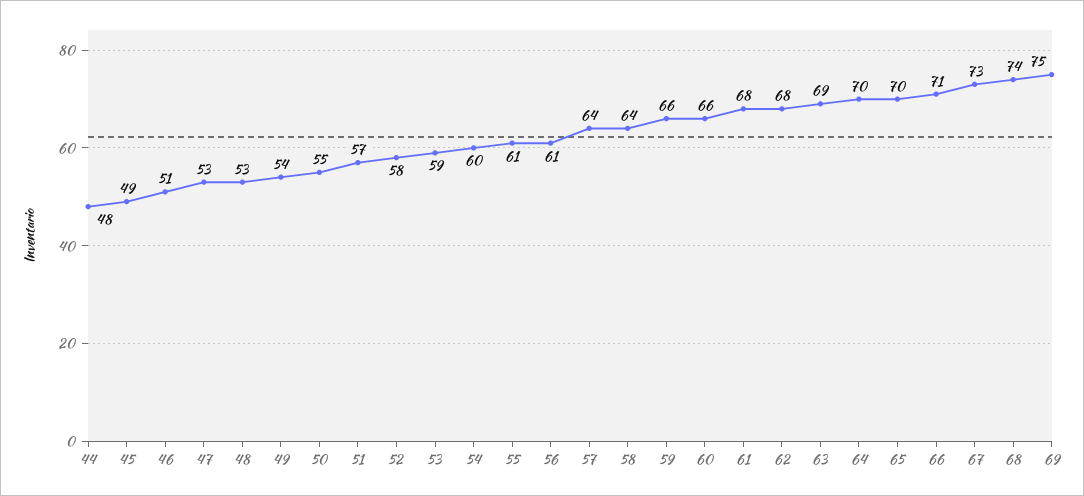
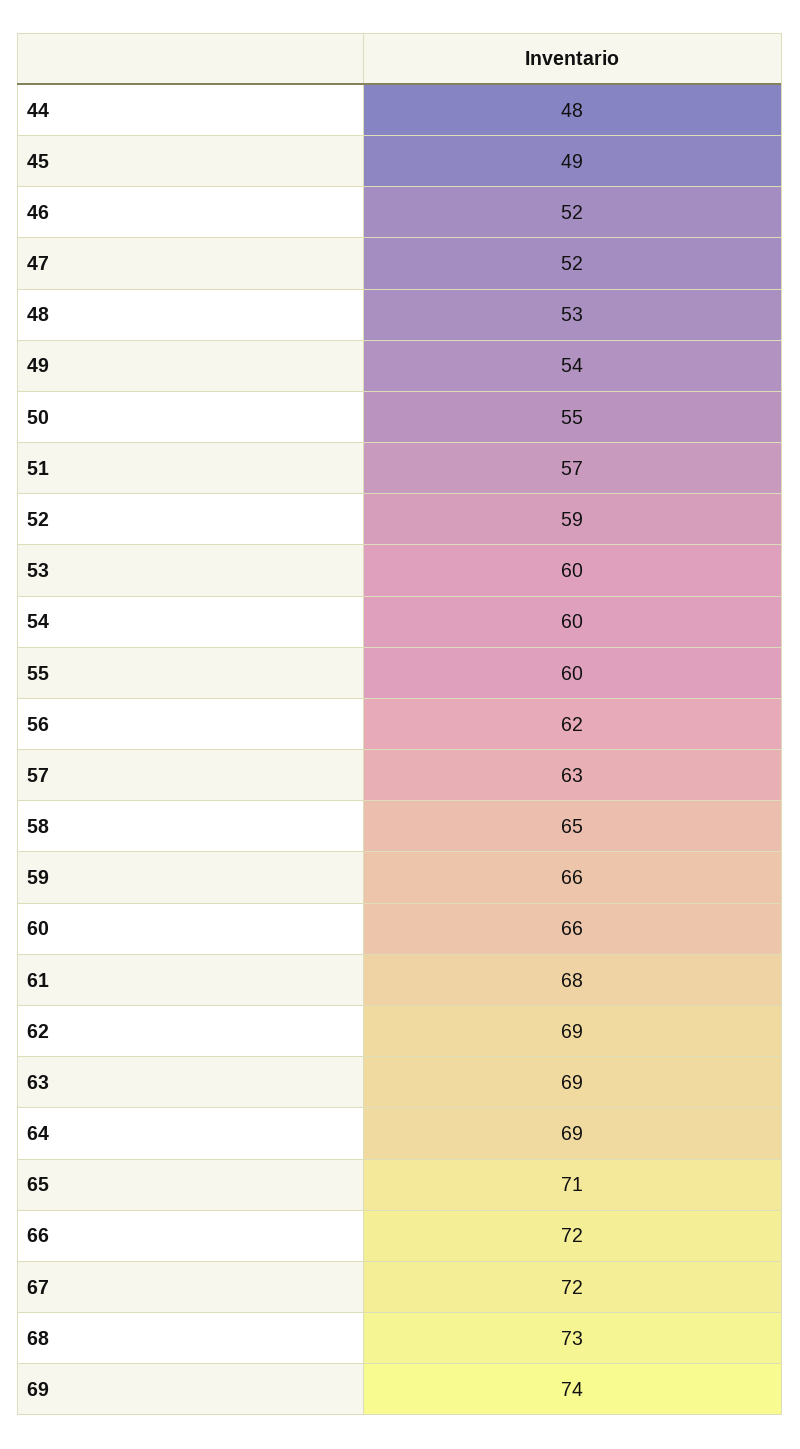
46: 51 -> 52
47: 53 -> 52
52: 58 -> 59
53: 59 -> 60
55: 61 -> 60
56: 61 -> 62
57: 64 -> 63
58: 64 -> 65
62: 68 -> 69
64: 70 -> 69
65: 70 -> 71
66: 71 -> 72
67: 73 -> 72
68: 74 -> 73
69: 75 -> 74

